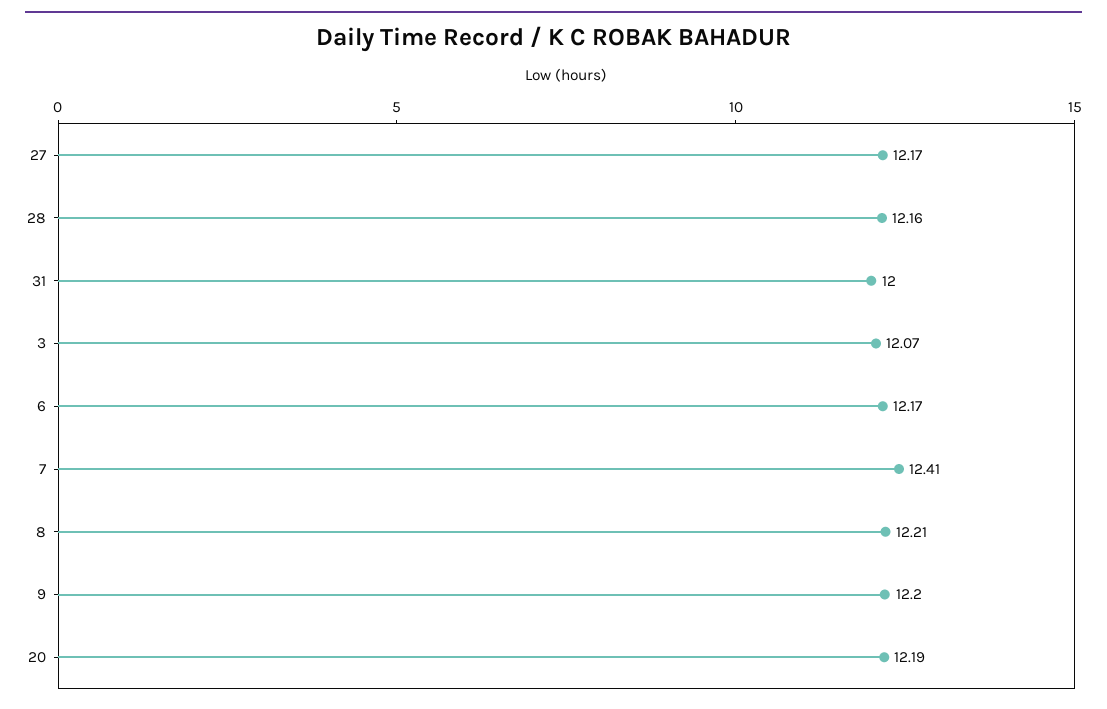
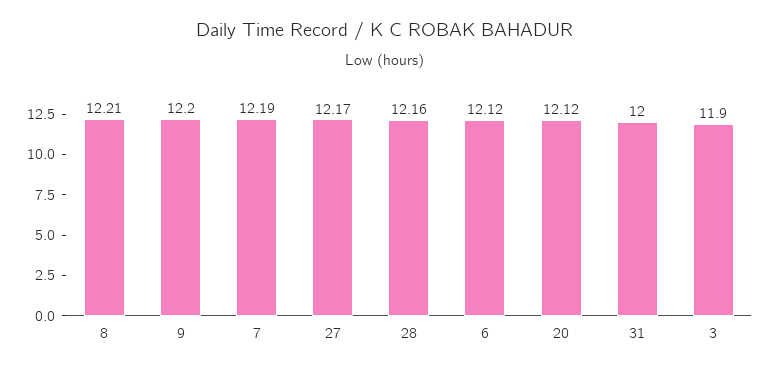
3: 12.07 -> 11.9
6: 12.17 -> 12.12
7: 12.41 -> 12.19
20: 12.19 -> 12.12

